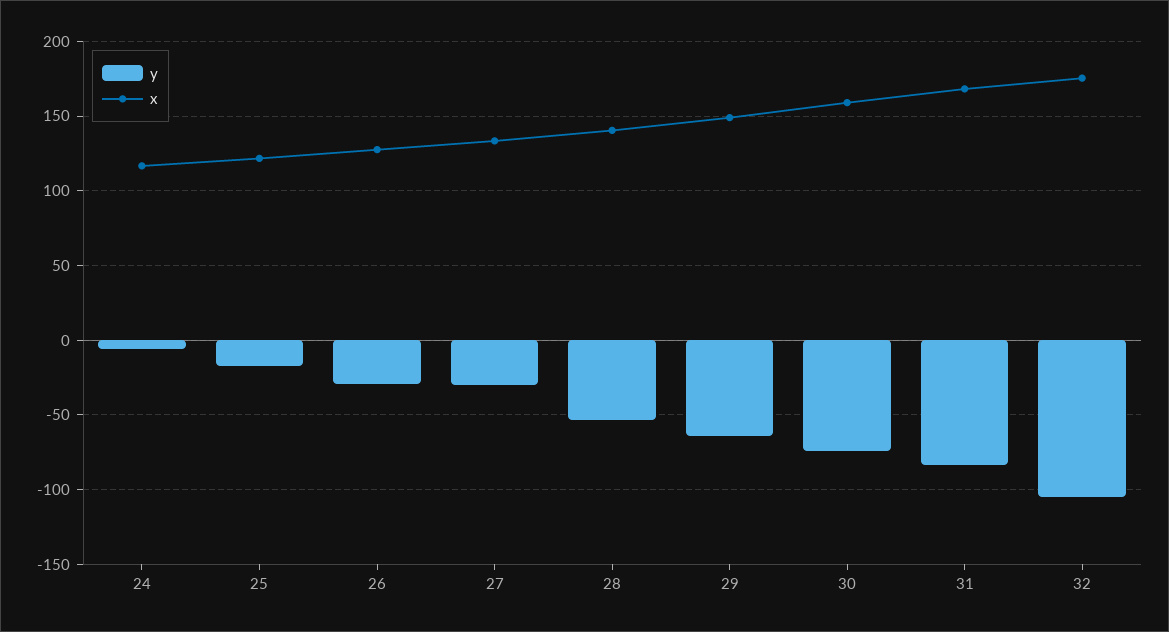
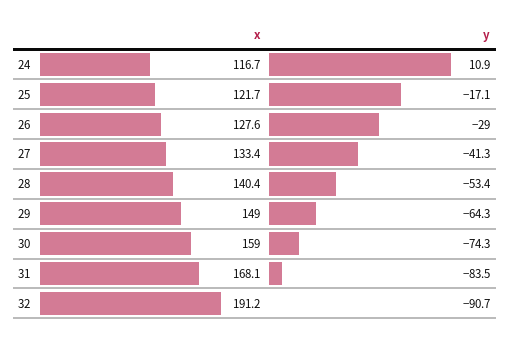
y, 24: -5 -> 10.9
y, 27: -30 -> -41.3
y, 32: -105 -> -90.7
x, 32: 175 -> 191.2

